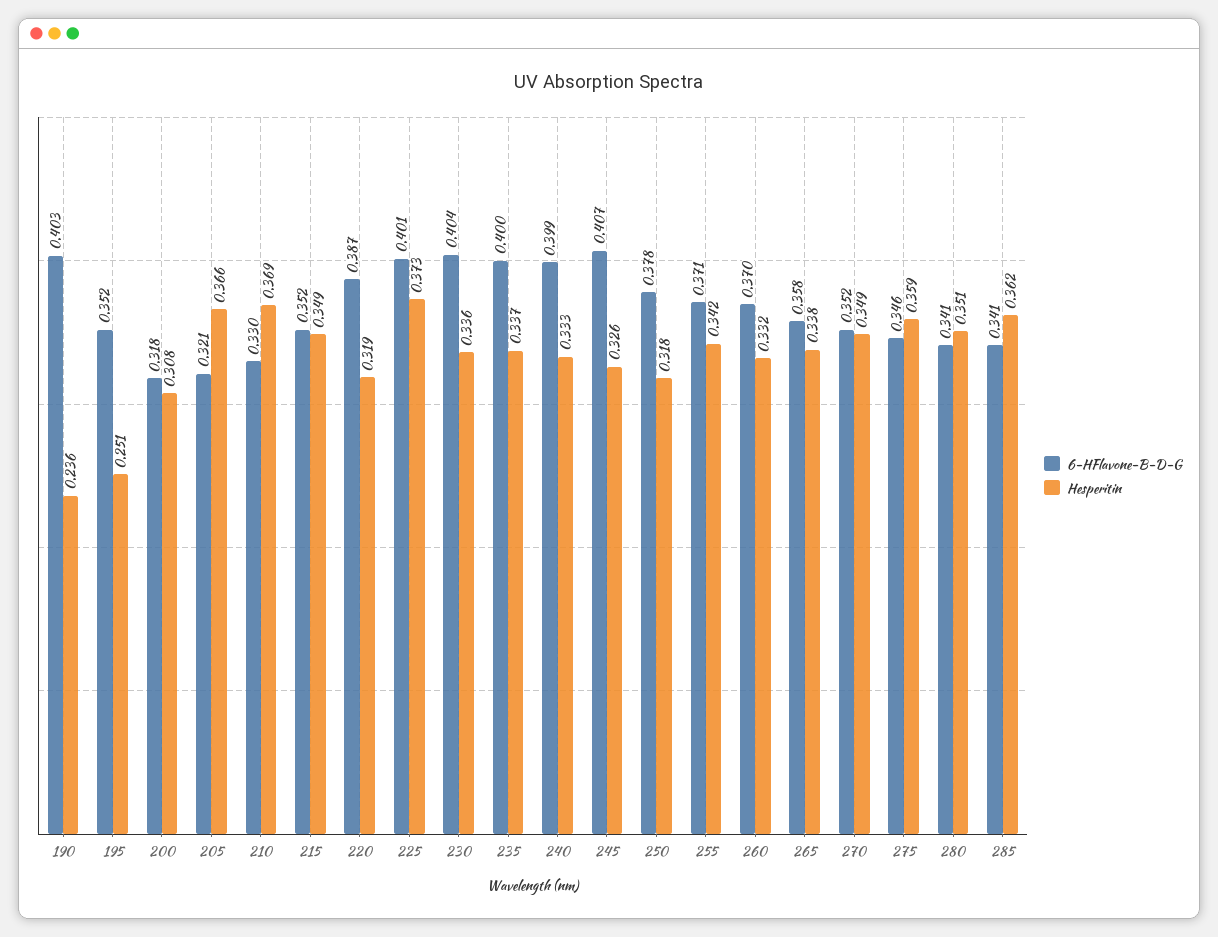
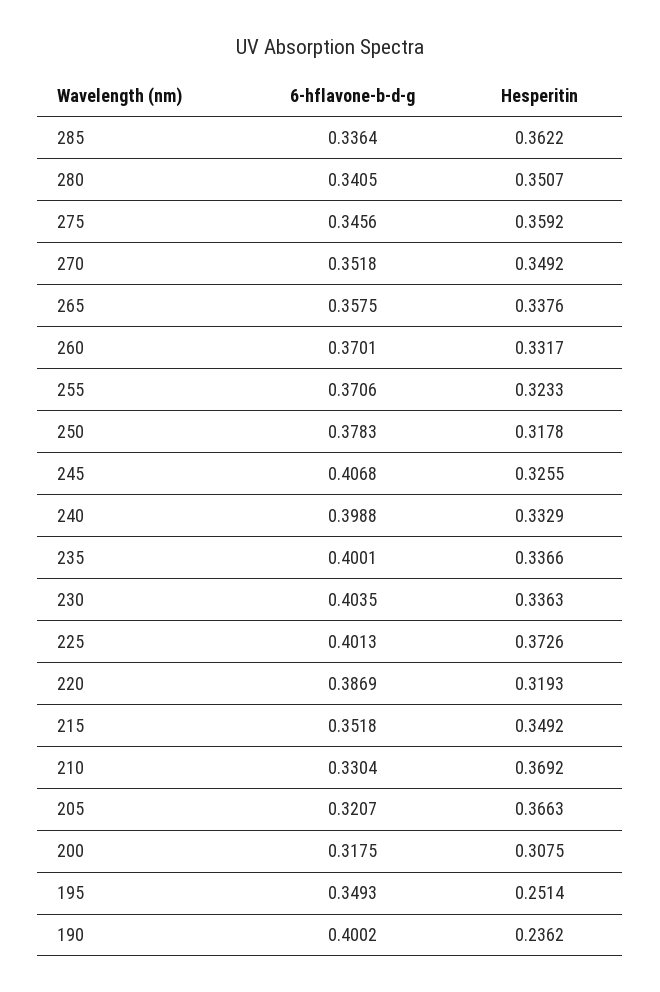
6-HFlavone-B-D-G, 190: 0.403 -> 0.4002
6-HFlavone-B-D-G, 195: 0.352 -> 0.3493
Hesperitin, 255: 0.342 -> 0.3233
6-HFlavone-B-D-G, 285: 0.341 -> 0.3364

